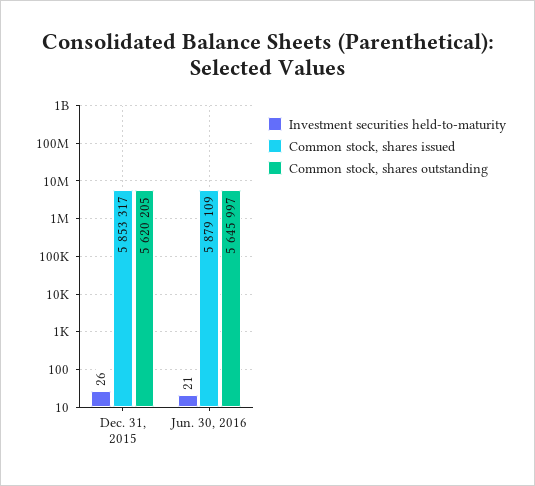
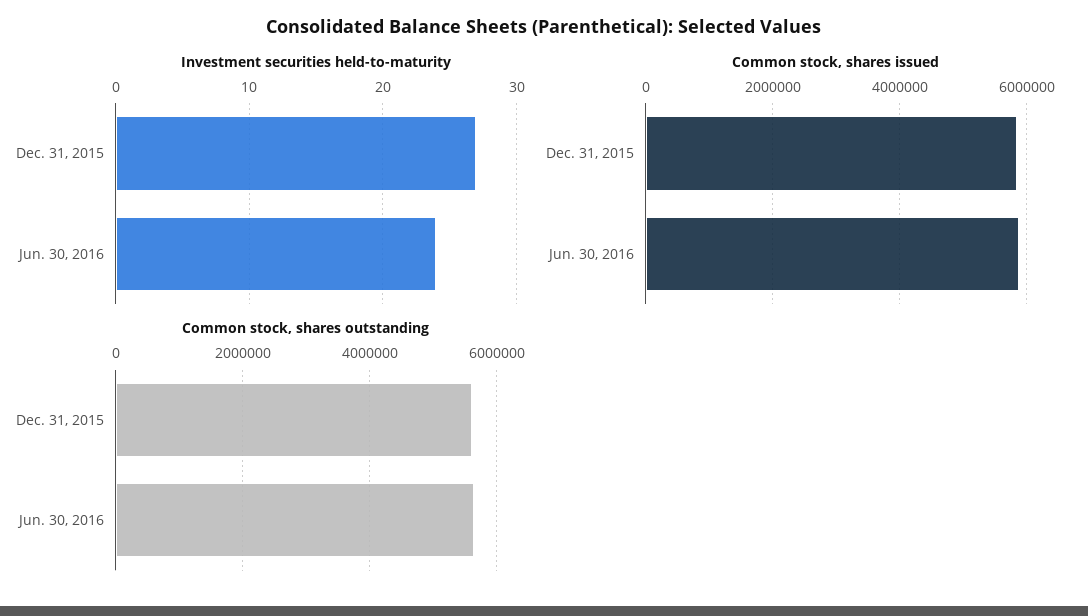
Investment securities held-to-maturity, Dec. 31, 2015: 26 -> 27
Investment securities held-to-maturity, Jun. 30, 2016: 21 -> 24

